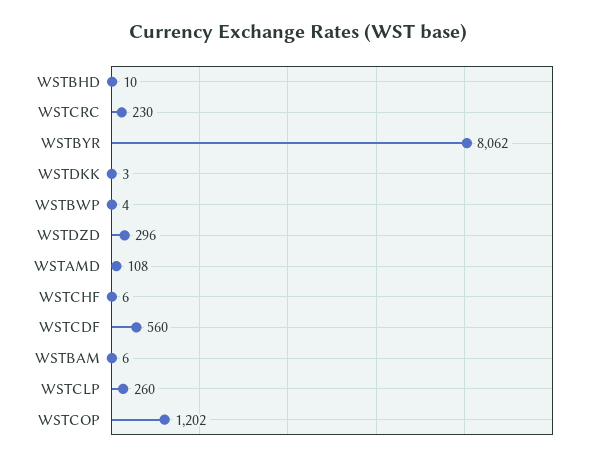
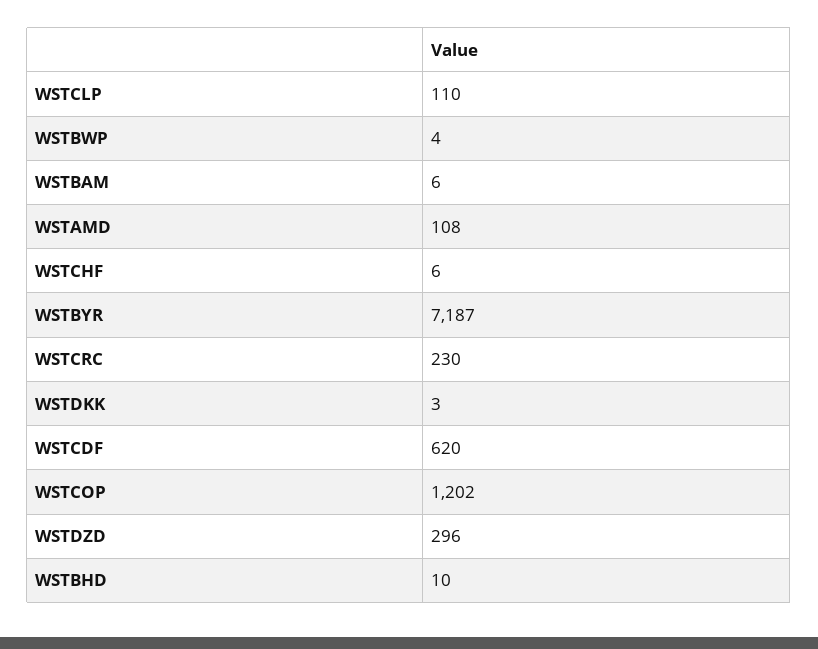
WSTBYR: 8062 -> 7187
WSTCDF: 560 -> 620
WSTCLP: 260 -> 110

